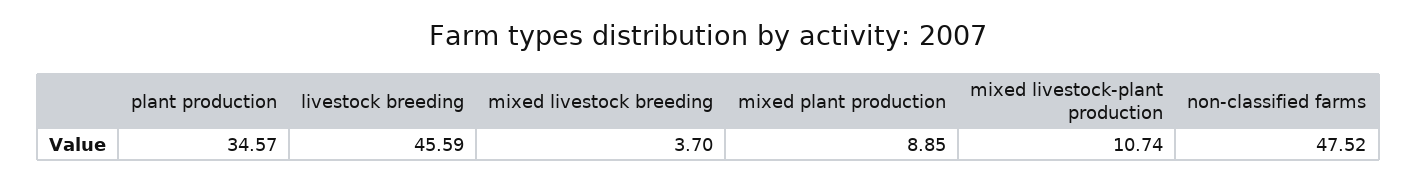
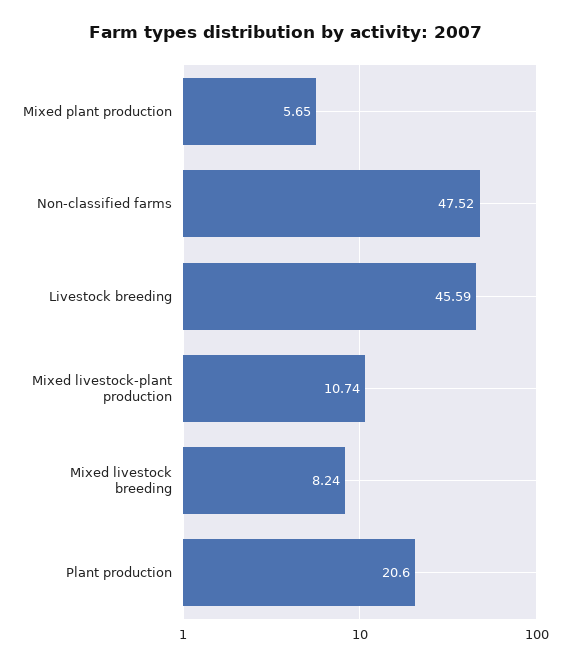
plant production: 34.57 -> 20.6
mixed livestock breeding: 3.7 -> 8.24
mixed plant production: 8.85 -> 5.65

